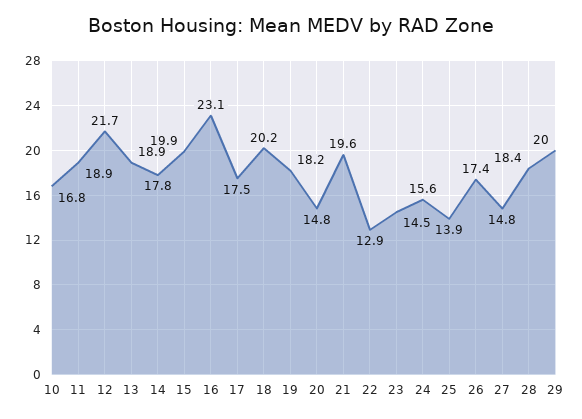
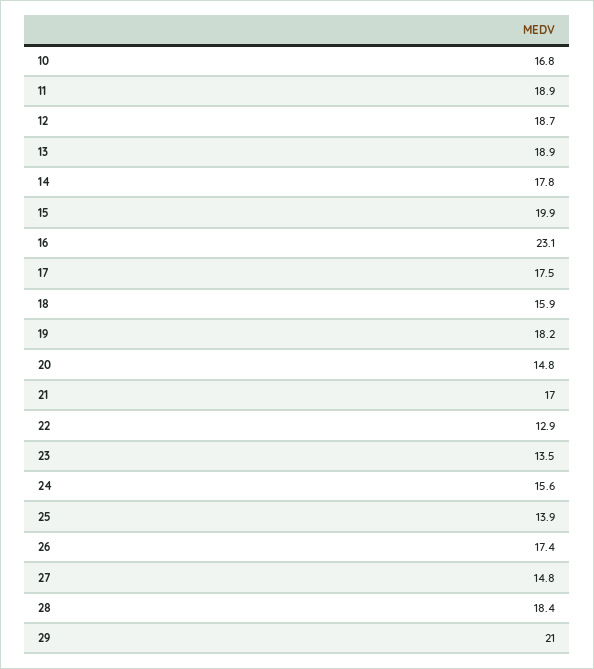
12: 21.7 -> 18.7
18: 20.2 -> 15.9
21: 19.6 -> 17
23: 14.5 -> 13.5
29: 20 -> 21

